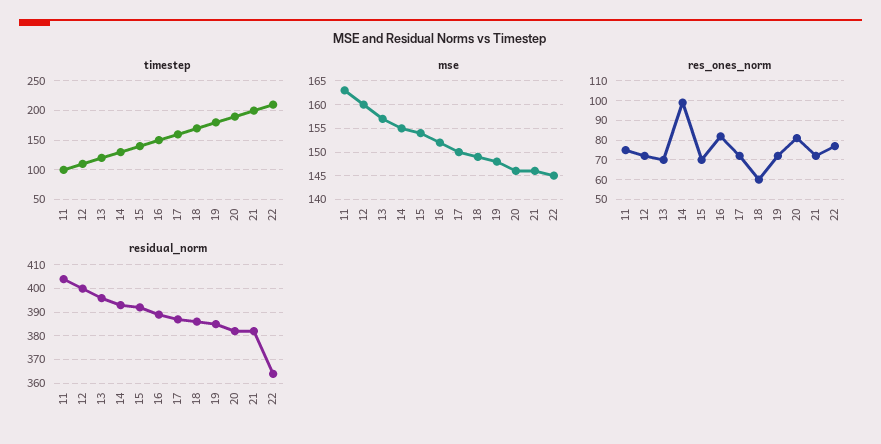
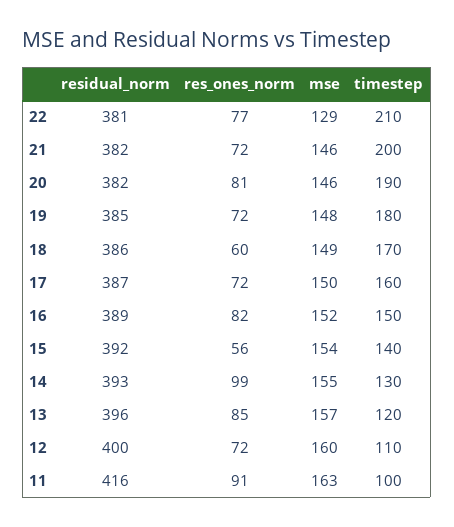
mse, 22: 145 -> 129
res_ones_norm, 11: 75 -> 91
res_ones_norm, 13: 70 -> 85
res_ones_norm, 15: 70 -> 56
residual_norm, 11: 405 -> 416
residual_norm, 22: 365 -> 381

